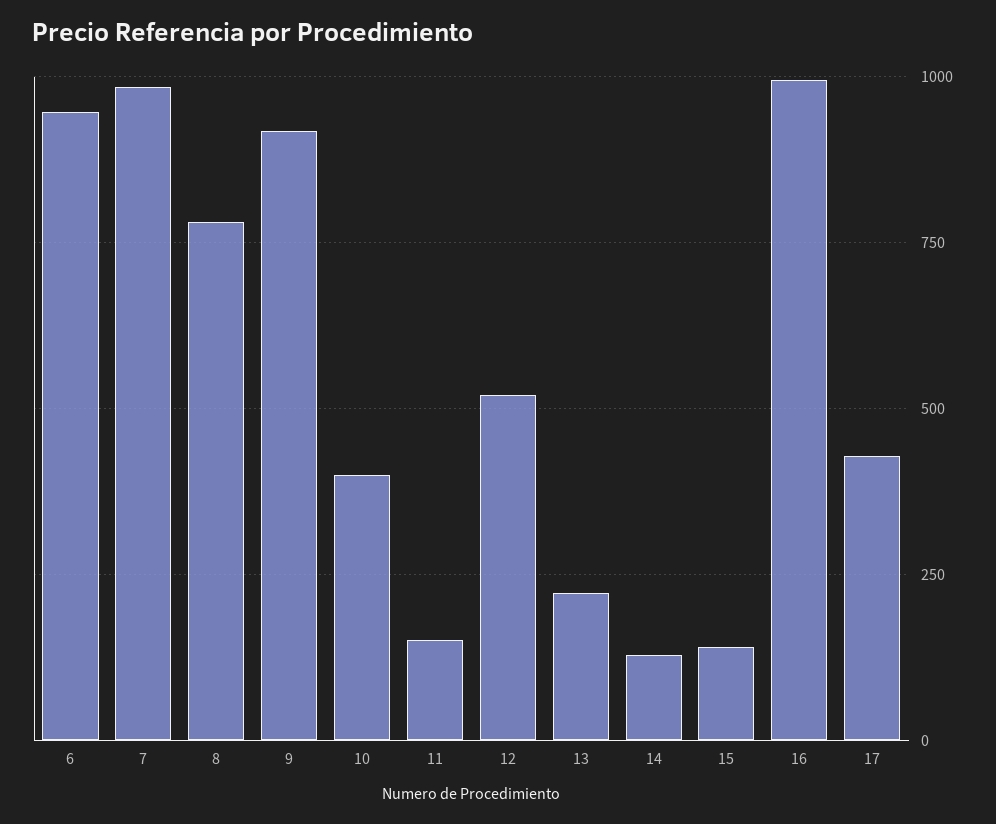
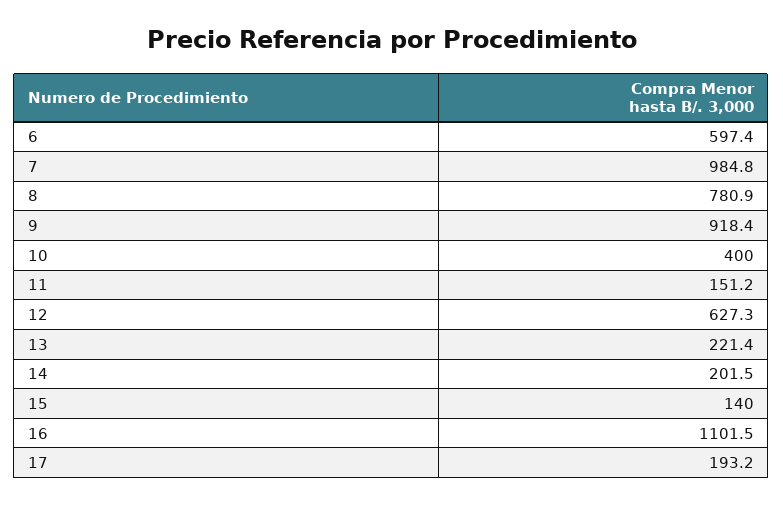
6: 950 -> 597.4
12: 525 -> 627.3
14: 125 -> 201.5
16: 1000 -> 1101.5
17: 425 -> 193.2

